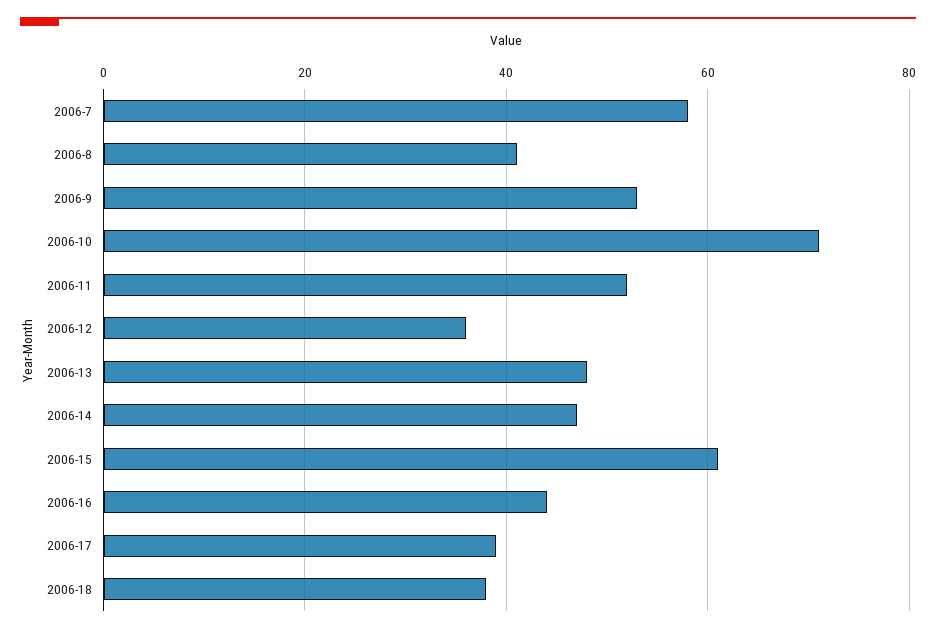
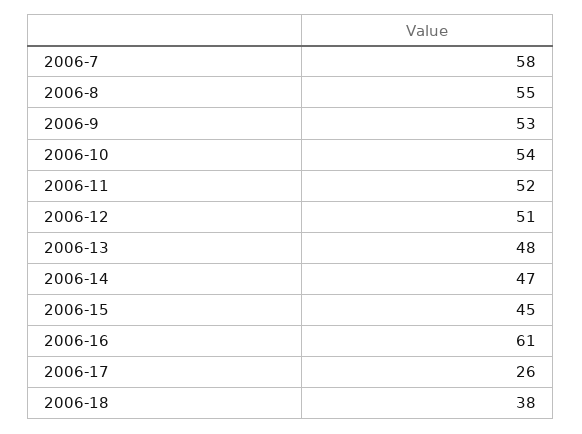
2006-8: 40 -> 55
2006-10: 70 -> 54
2006-12: 35 -> 51
2006-15: 60 -> 45
2006-16: 45 -> 61
2006-17: 40 -> 26

